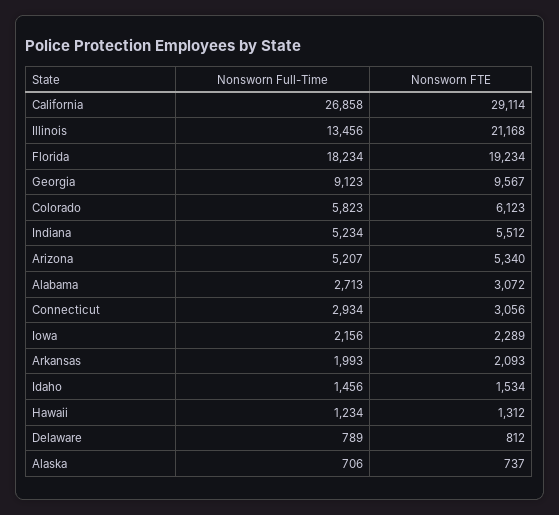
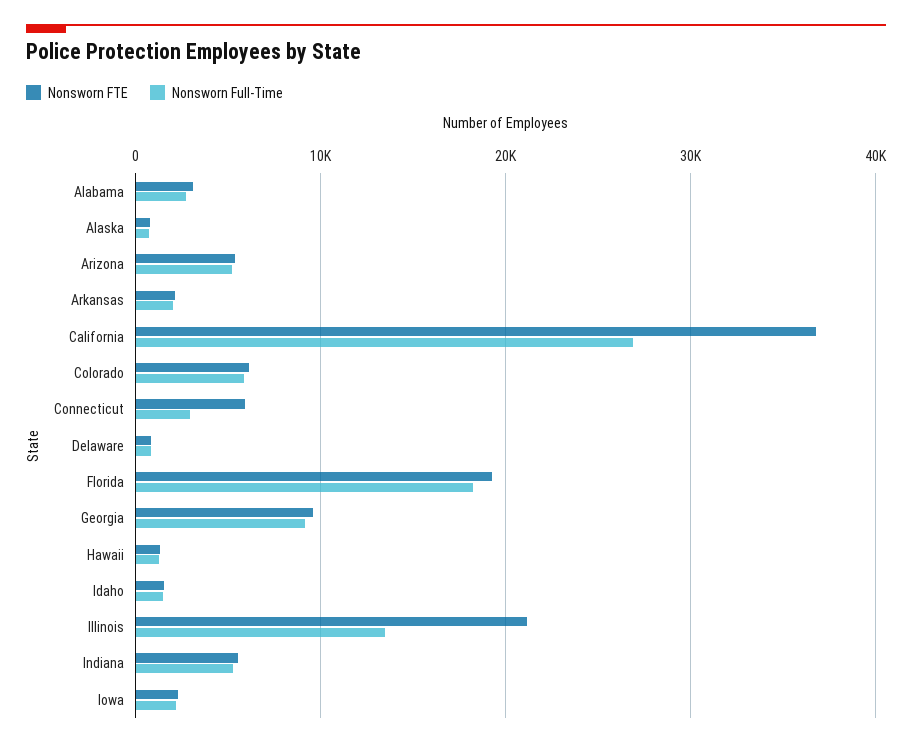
Nonsworn FTE, California: 29114 -> 37000
Nonsworn FTE, Connecticut: 3056 -> 6000

